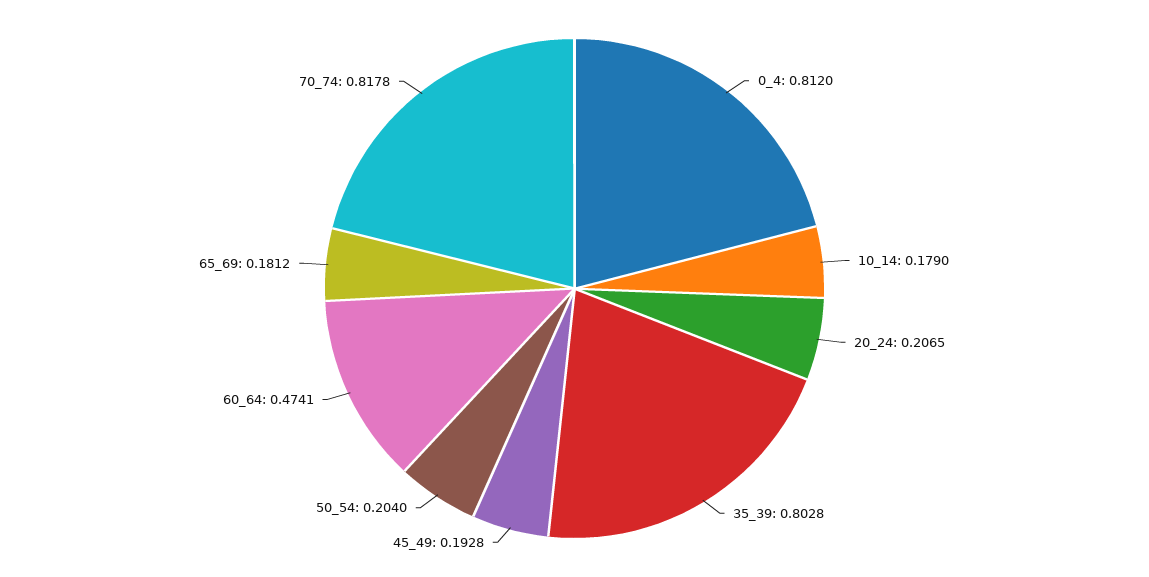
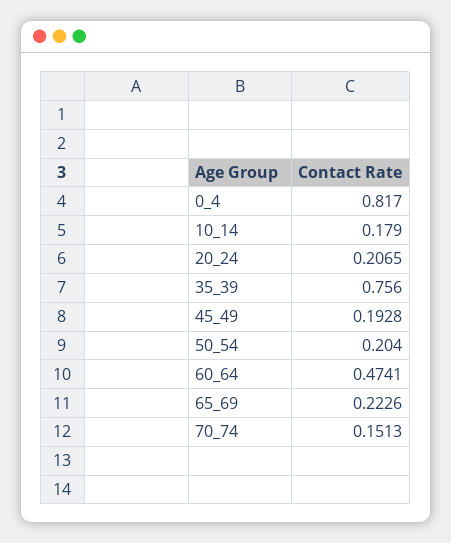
0_4: 0.812 -> 0.817
35_39: 0.8028 -> 0.756
65_69: 0.1812 -> 0.2226
70_74: 0.8178 -> 0.1513

